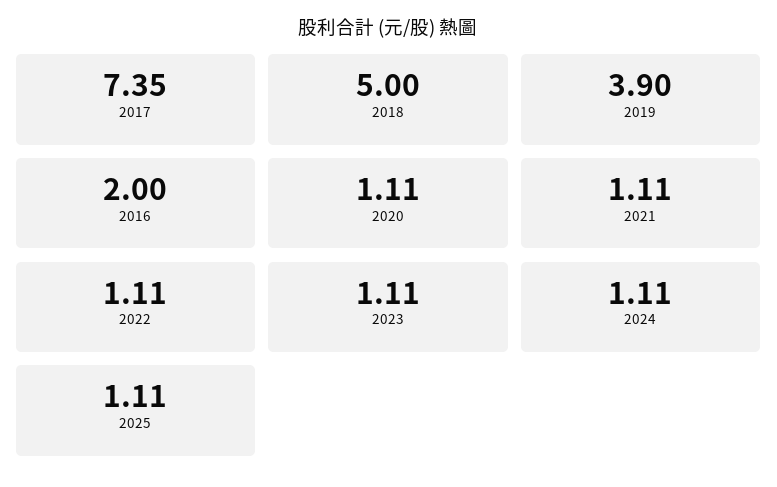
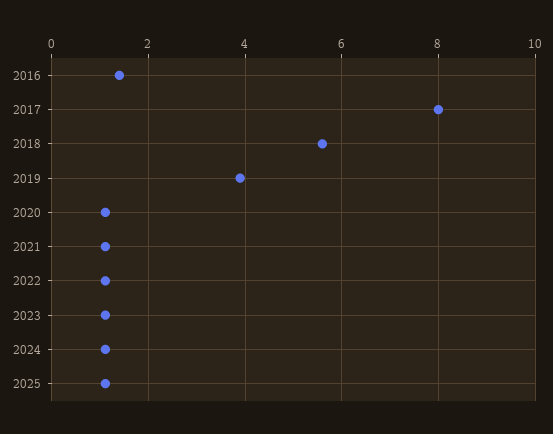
2017: 7.35 -> 8
2018: 5 -> 5.6
2016: 2 -> 1.4

